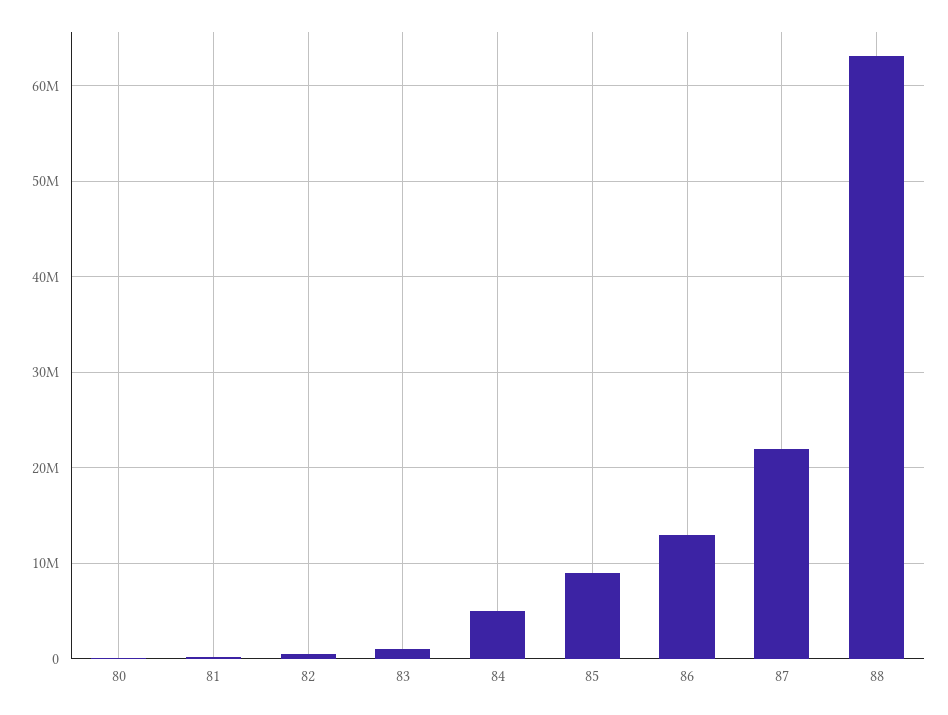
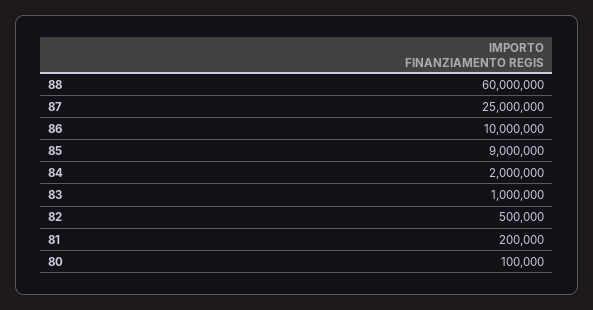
84: 5000000 -> 2000000
86: 13000000 -> 10000000
87: 22000000 -> 25000000
88: 63000000 -> 60000000

